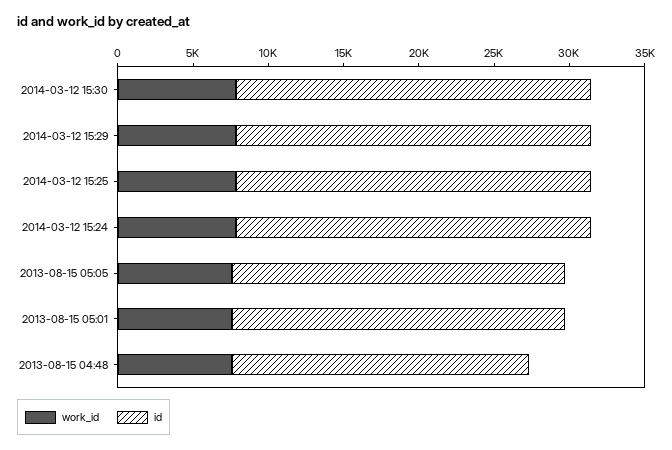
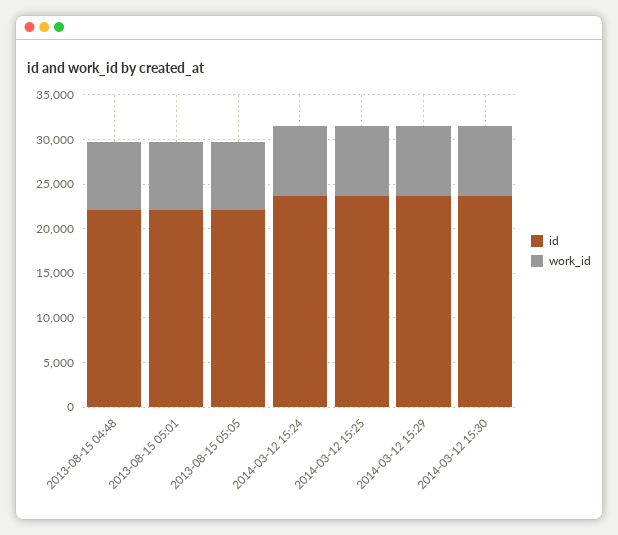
id, 2013-08-15 04:48: 20000 -> 22000

